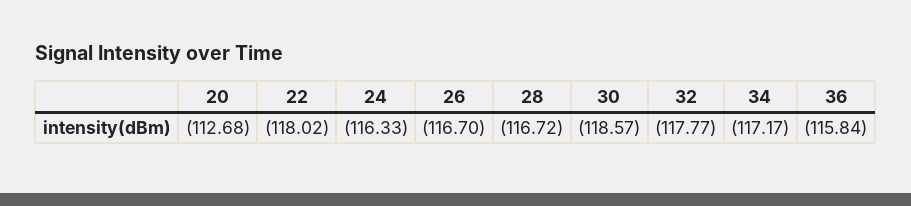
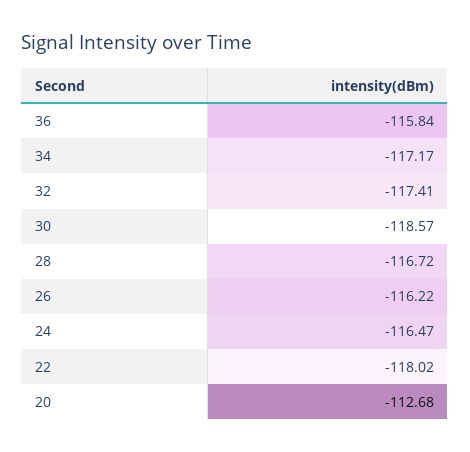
24: -116.33 -> -116.47
26: -116.7 -> -116.22
32: -117.77 -> -117.41

